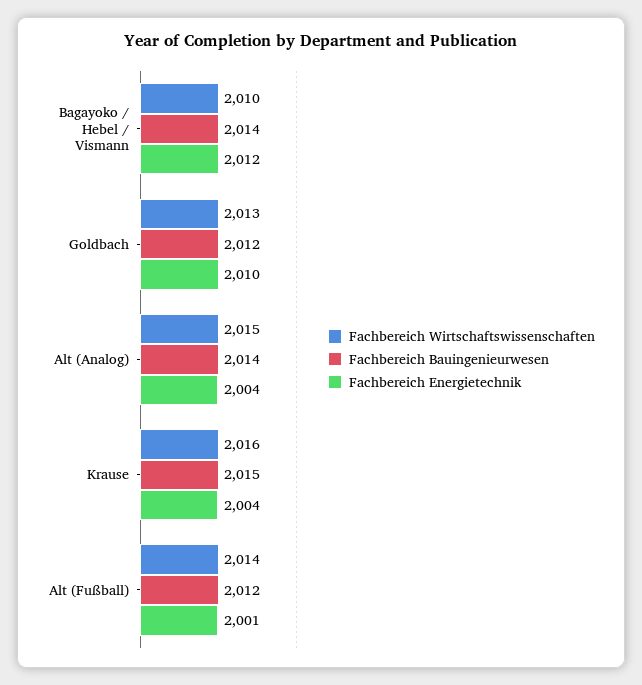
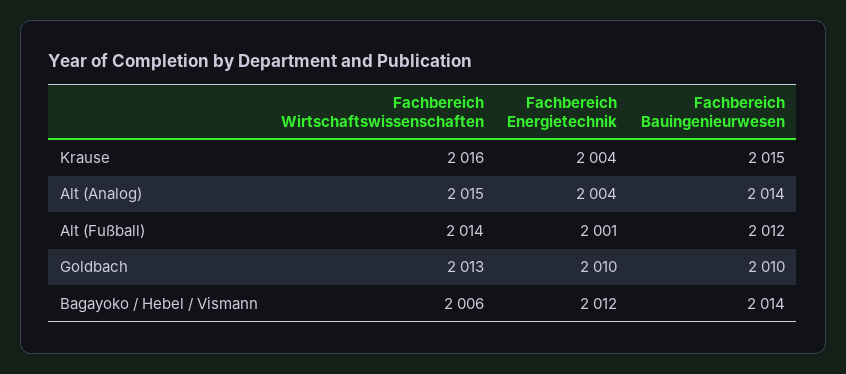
Fachbereich Wirtschaftswissenschaften, Bagayoko / Hebel / Vismann: 2010 -> 2006
Fachbereich Bauingenieurwesen, Goldbach: 2012 -> 2010

